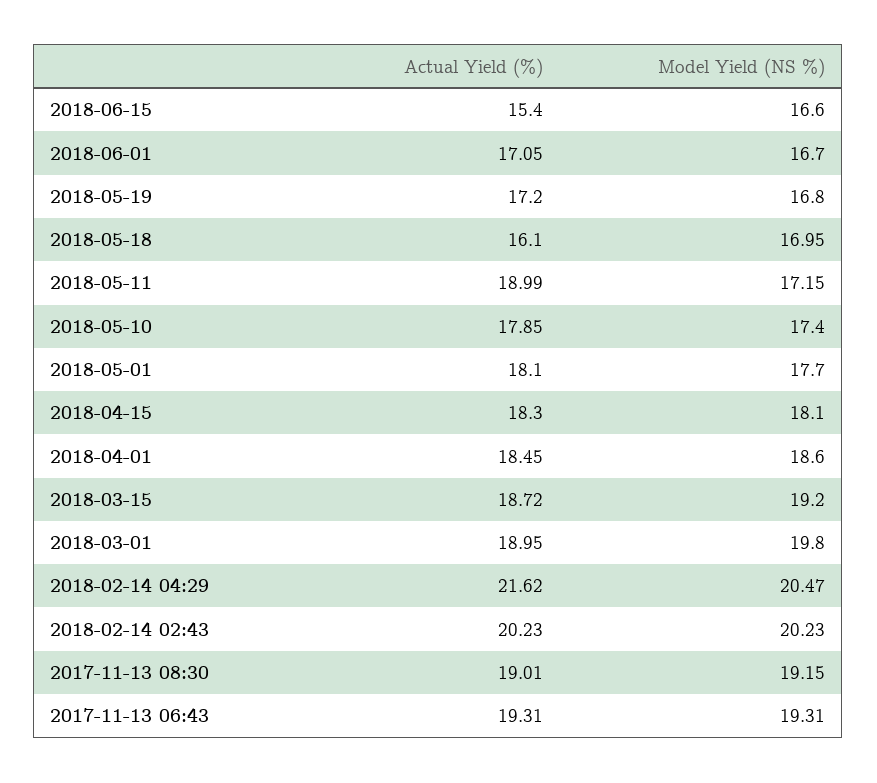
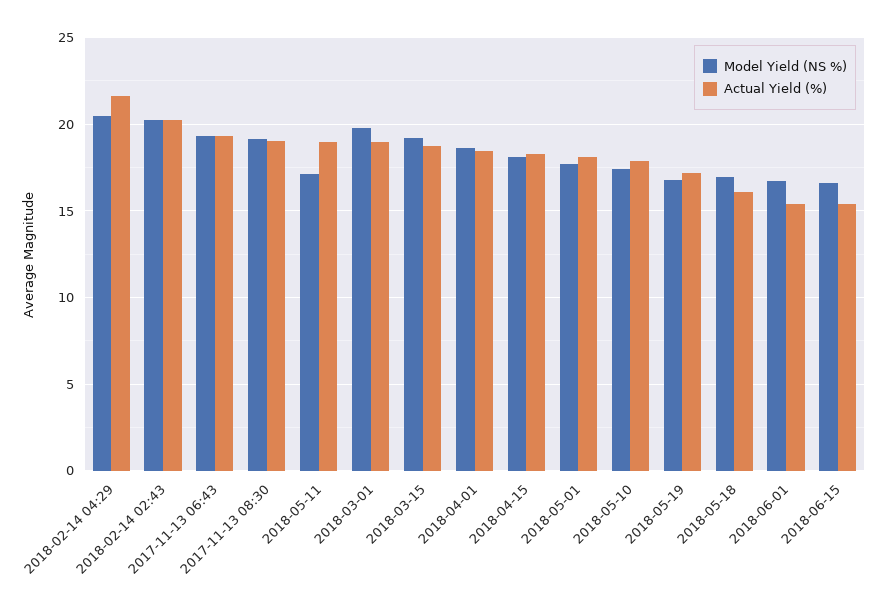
Actual Yield (%), 2018-06-01: 17.05 -> 15.5

